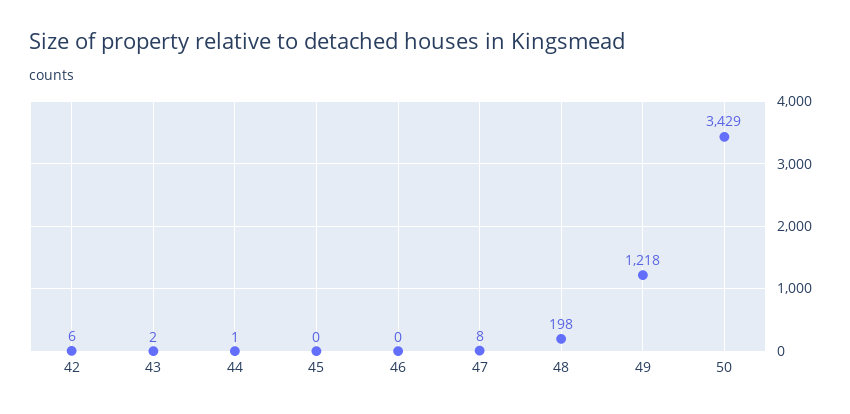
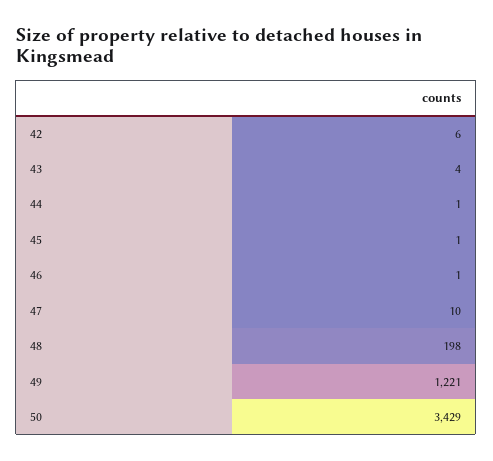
43: 2 -> 4
45: 0 -> 1
46: 0 -> 1
47: 8 -> 10
49: 1218 -> 1221

